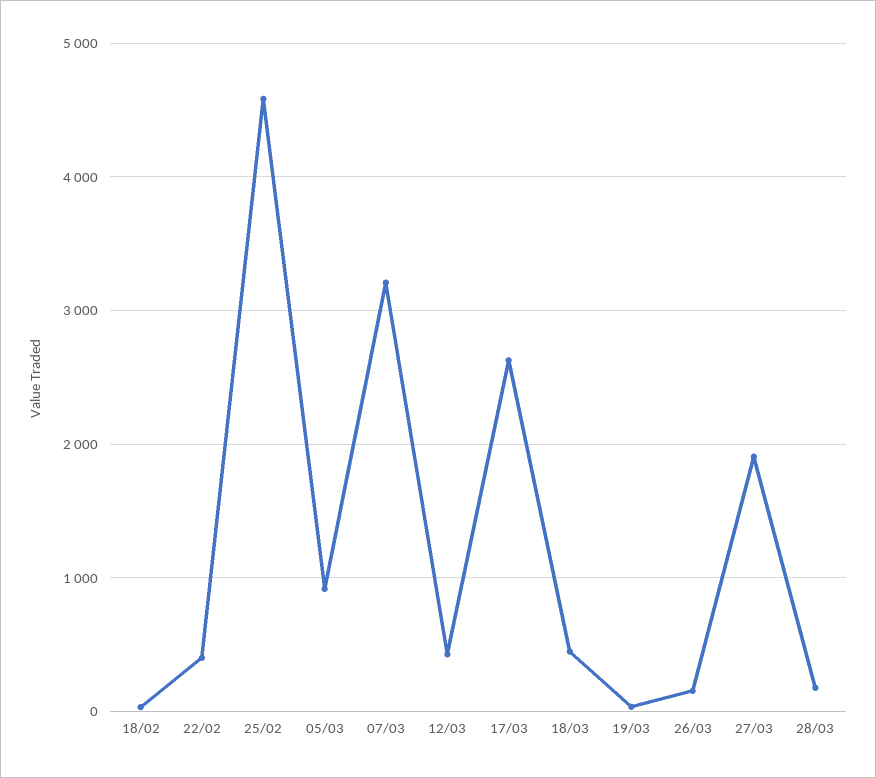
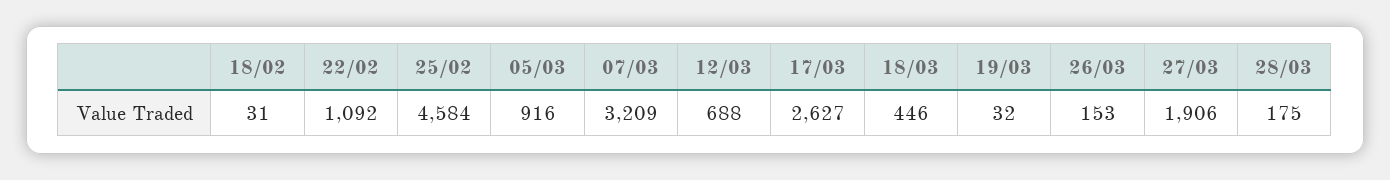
22/02: 400 -> 1092
12/03: 400 -> 688

